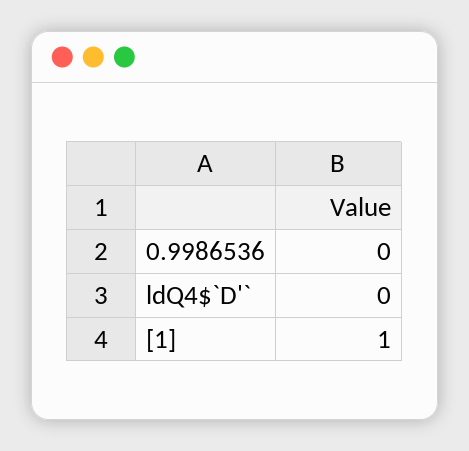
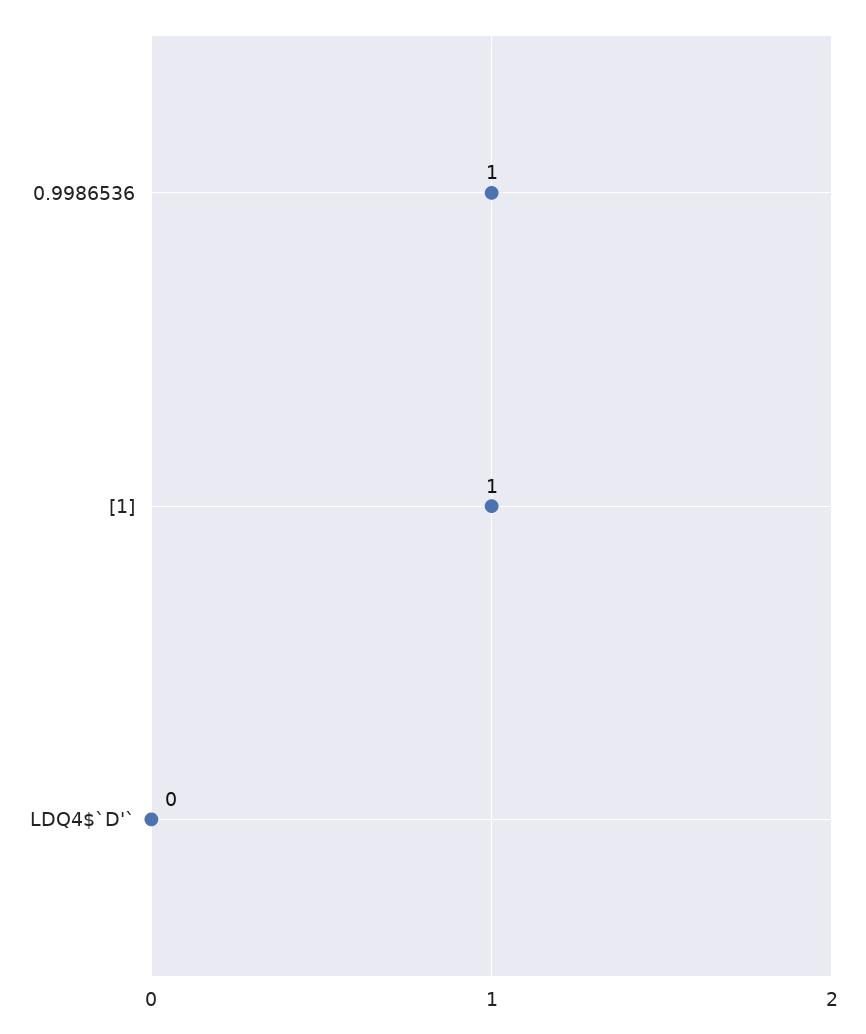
0.9986536: 0 -> 1

